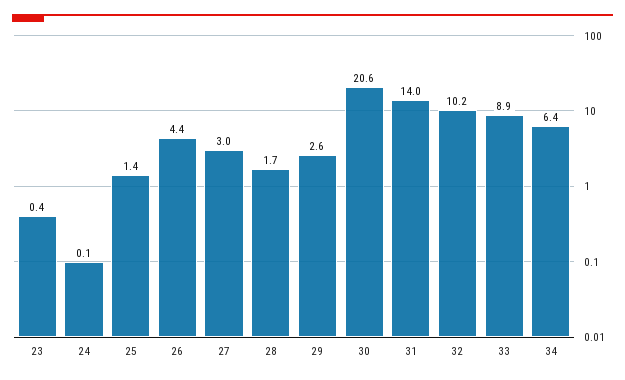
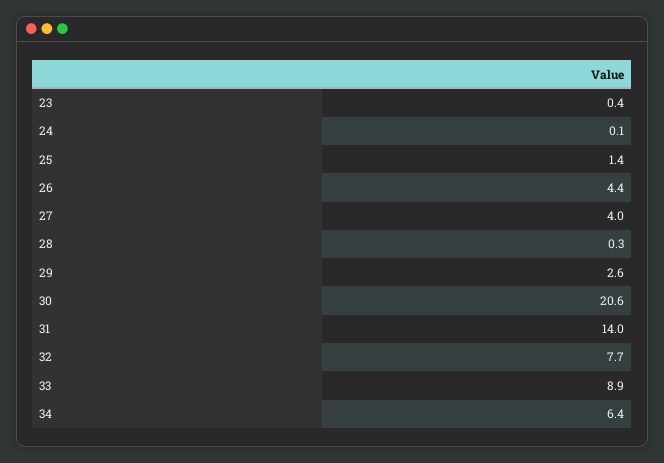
27: 3 -> 4
28: 1.7 -> 0.3
32: 10.2 -> 7.7

